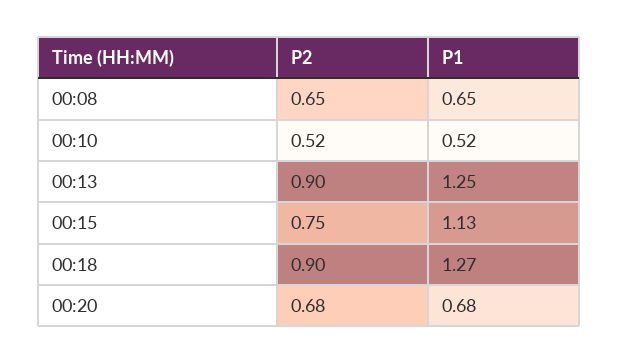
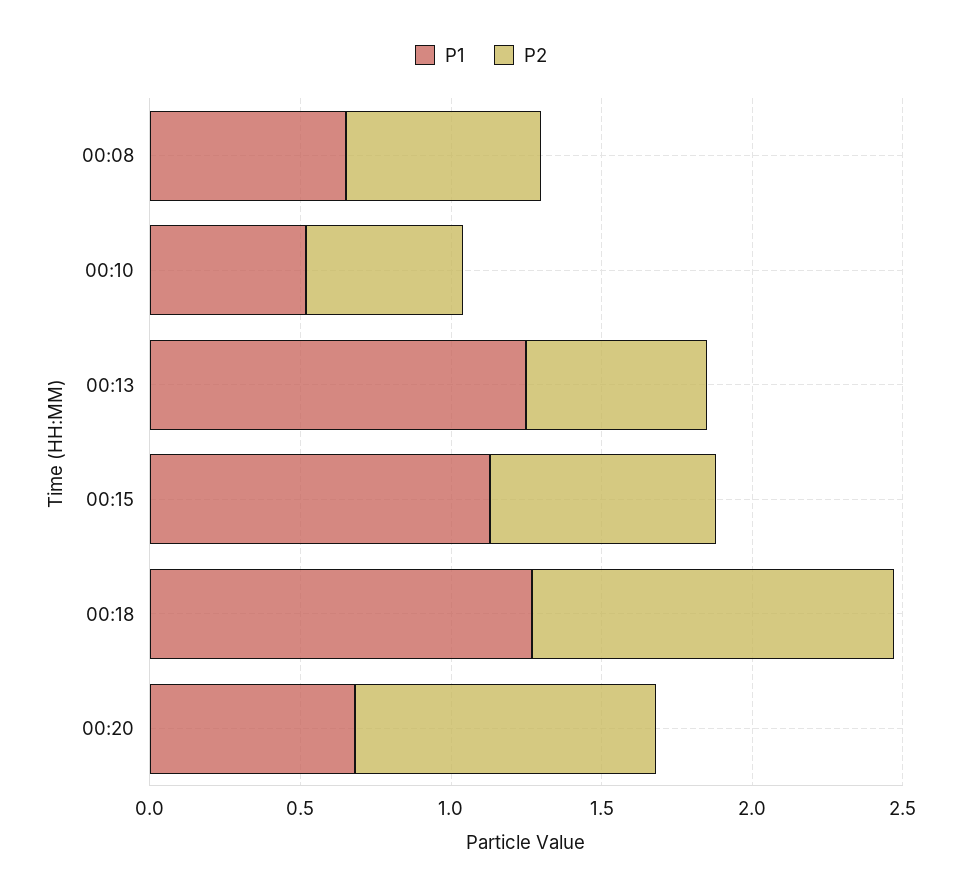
P2, 00:13: 0.9 -> 0.6
P2, 00:18: 0.9 -> 1.2
P2, 00:20: 0.68 -> 1

